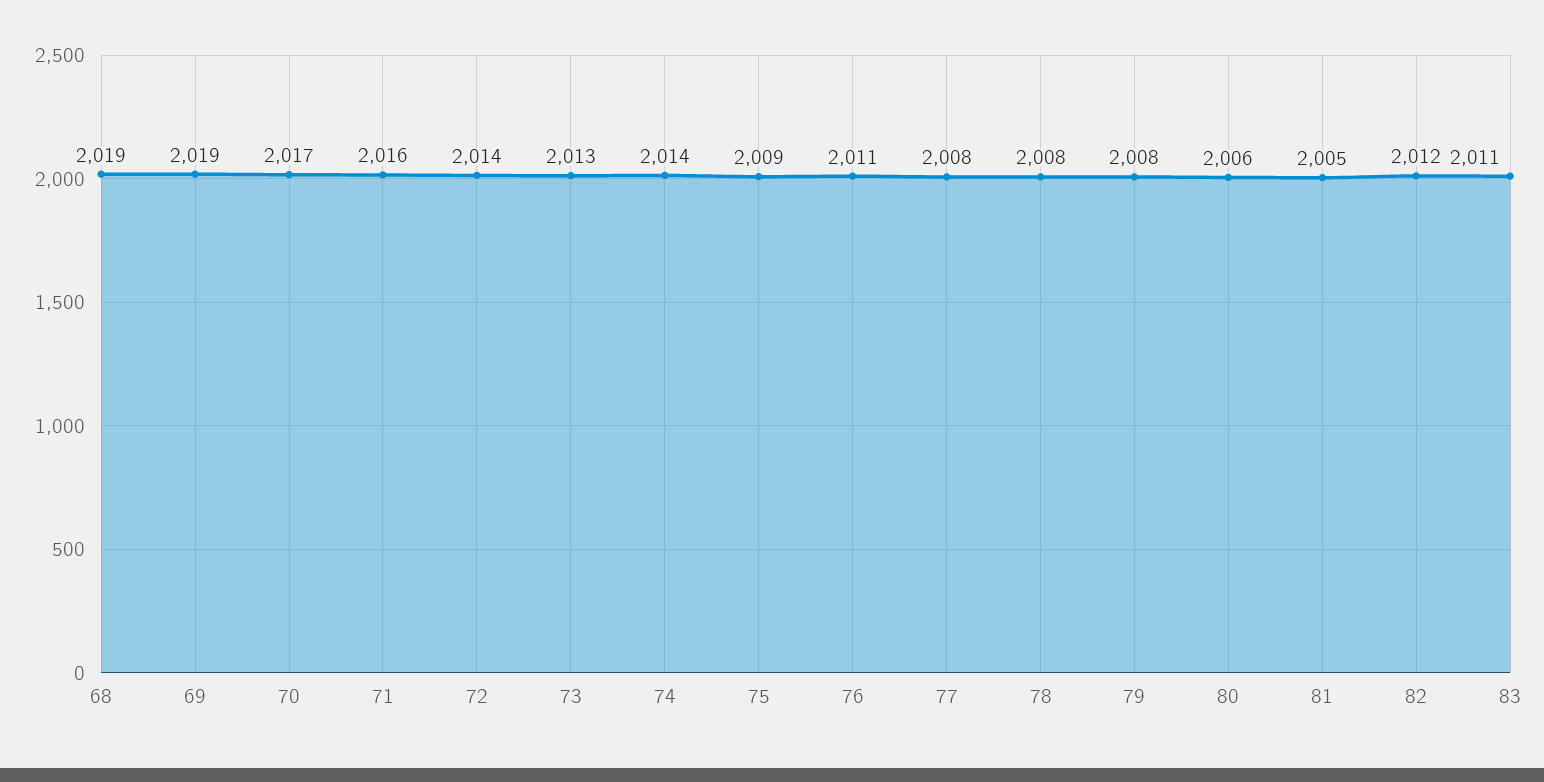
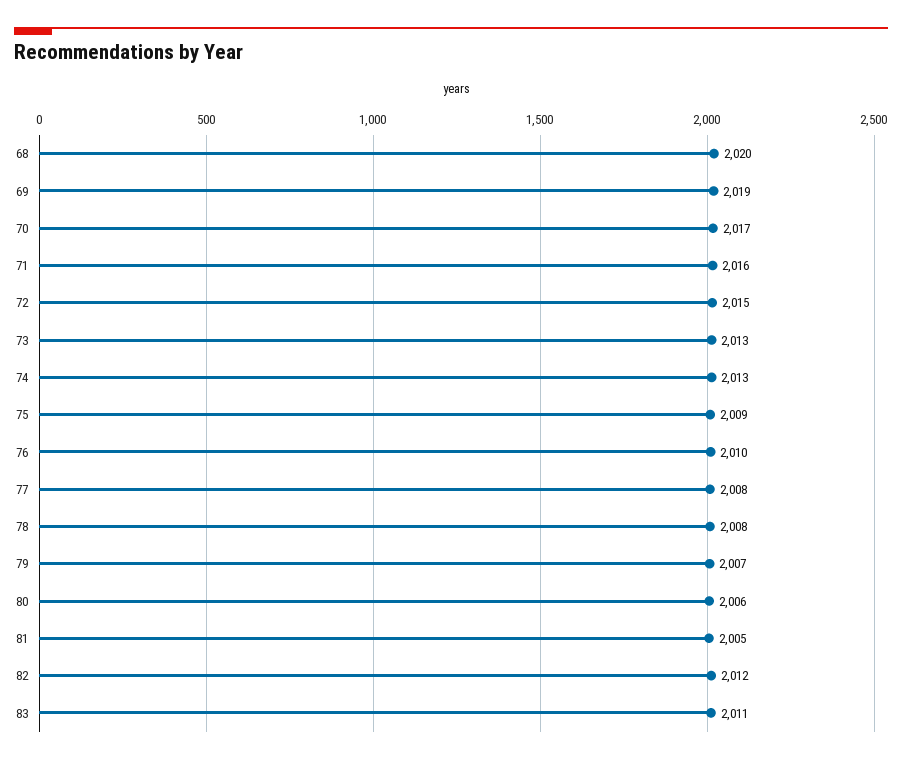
68: 2019 -> 2020
72: 2014 -> 2015
74: 2014 -> 2013
76: 2011 -> 2010
79: 2008 -> 2007

